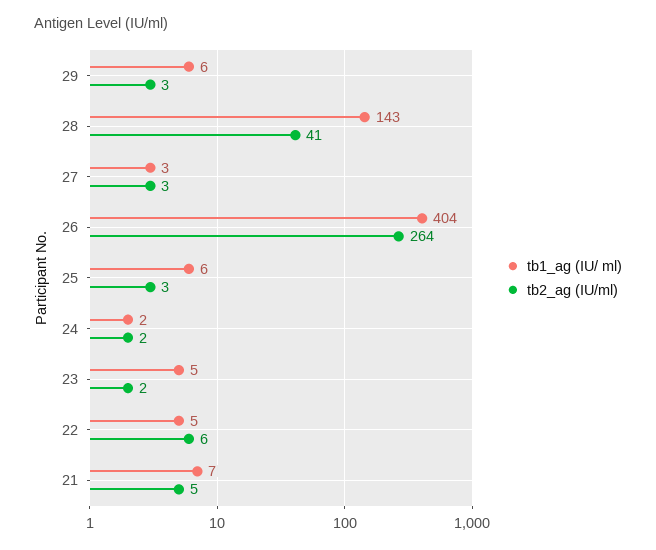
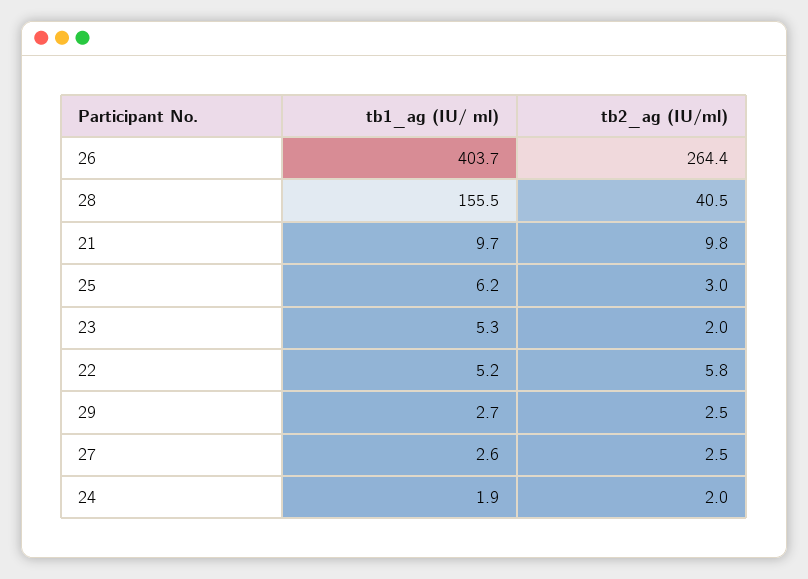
tb1_ag (IU/ ml), 29: 6 -> 2.7
tb1_ag (IU/ ml), 28: 143 -> 155.5
tb1_ag (IU/ ml), 21: 7 -> 9.7
tb2_ag (IU/ml), 21: 5 -> 9.8

